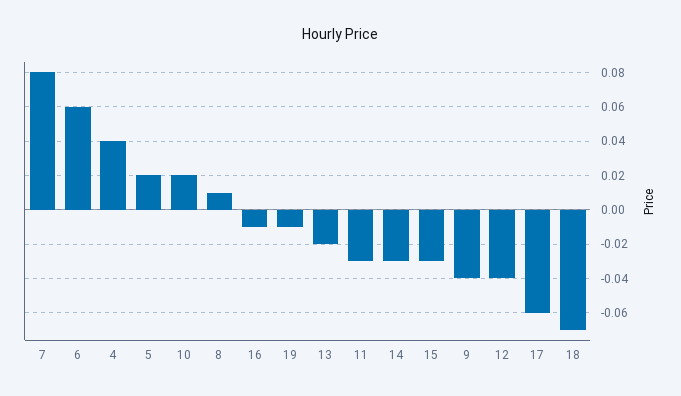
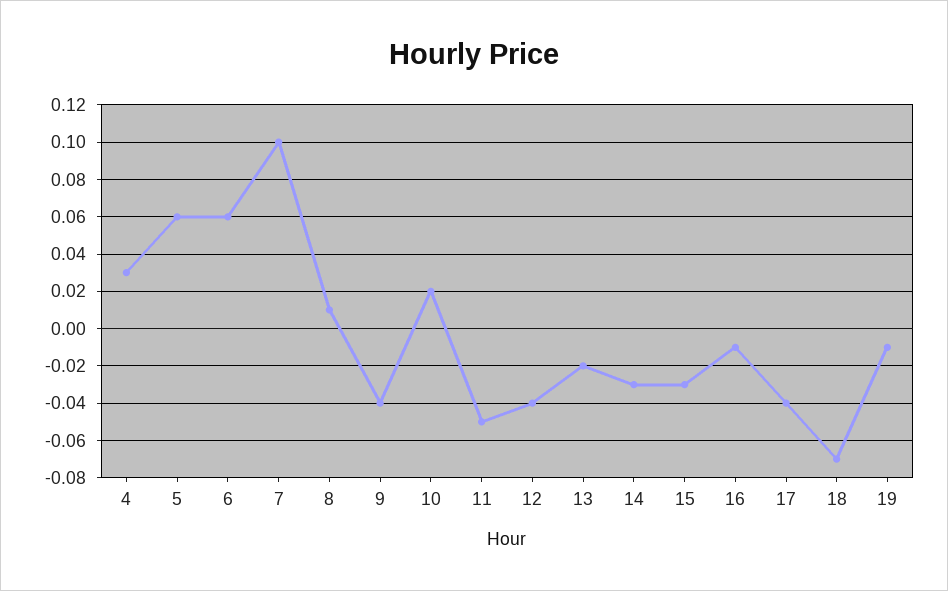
7: 0.08 -> 0.1
4: 0.04 -> 0.03
5: 0.02 -> 0.06
11: -0.03 -> -0.05
17: -0.06 -> -0.04

